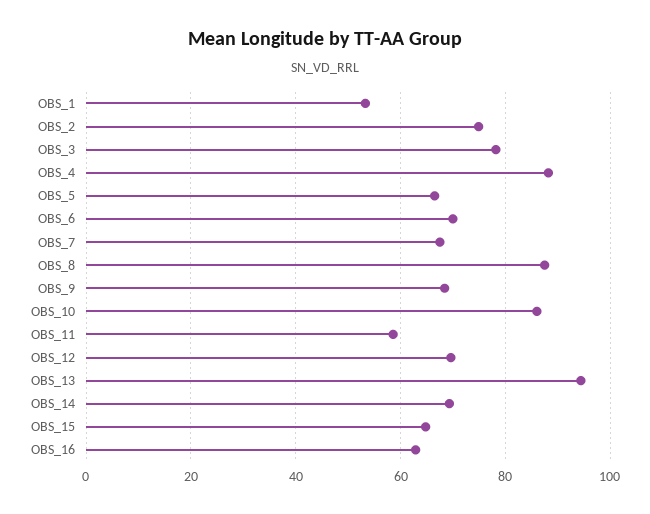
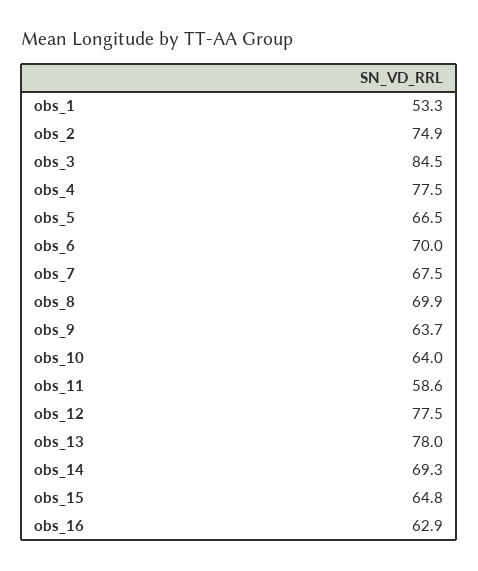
OBS_3: 78 -> 84.5
OBS_4: 88 -> 77.5
OBS_8: 88 -> 69.9
OBS_9: 68 -> 63.7
OBS_10: 86 -> 64
OBS_12: 70 -> 77.5
OBS_13: 94 -> 78

